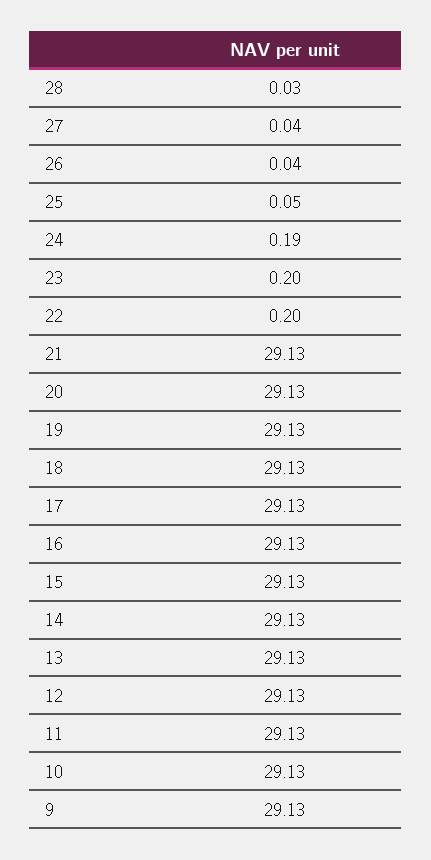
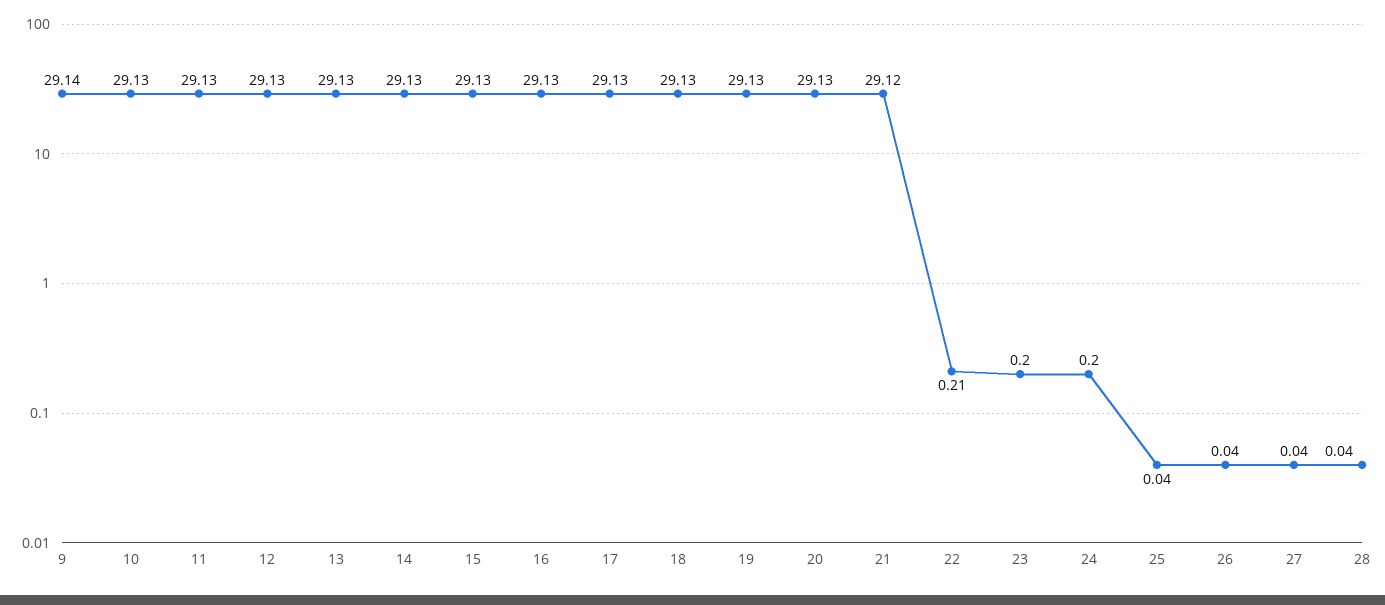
28: 0.03 -> 0.04
25: 0.05 -> 0.04
24: 0.19 -> 0.2
22: 0.2 -> 0.21
21: 29.13 -> 29.12
9: 29.13 -> 29.14

